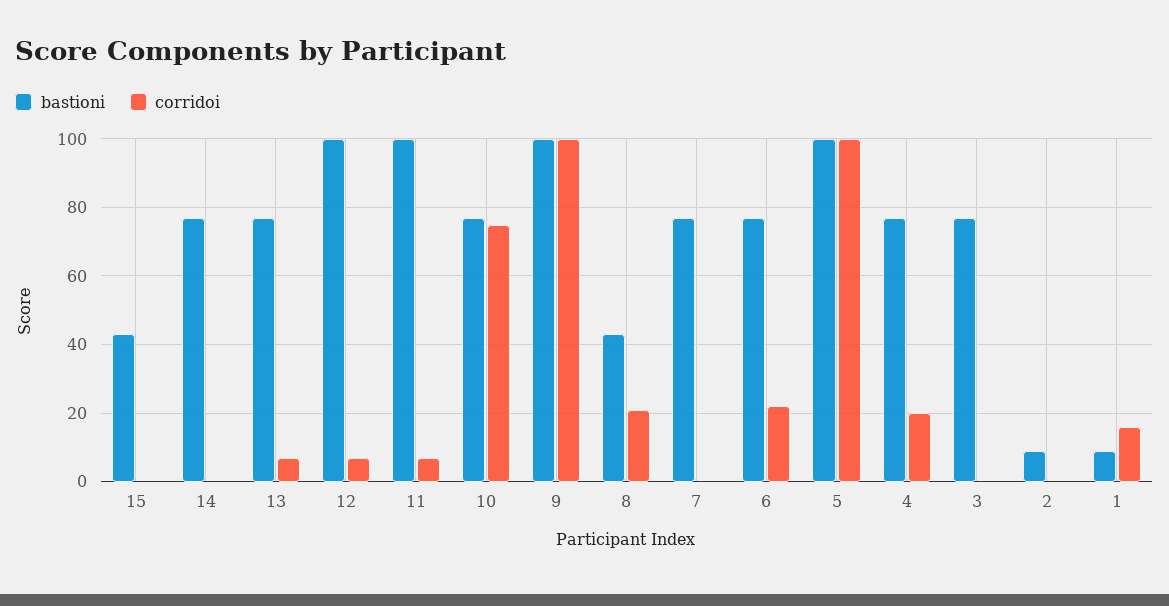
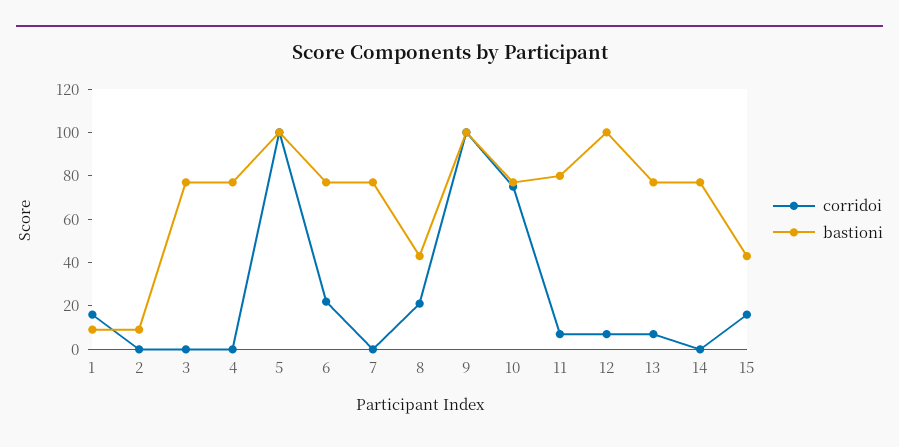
corridoi, 15: 0 -> 15
bastioni, 11: 100 -> 80
corridoi, 4: 20 -> 0

